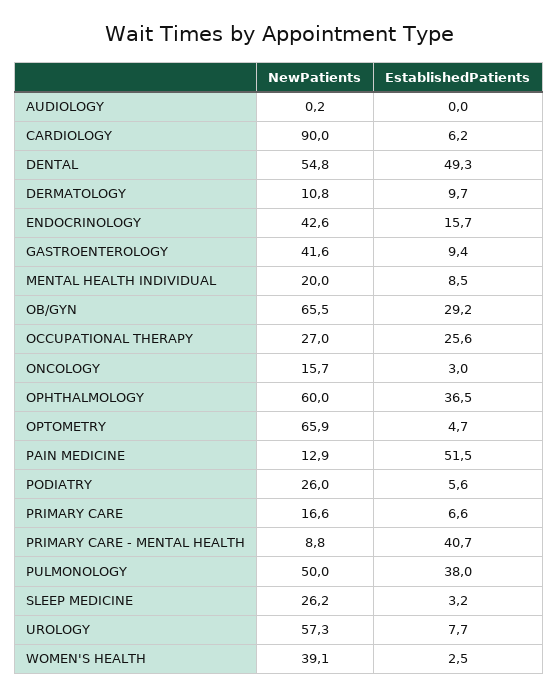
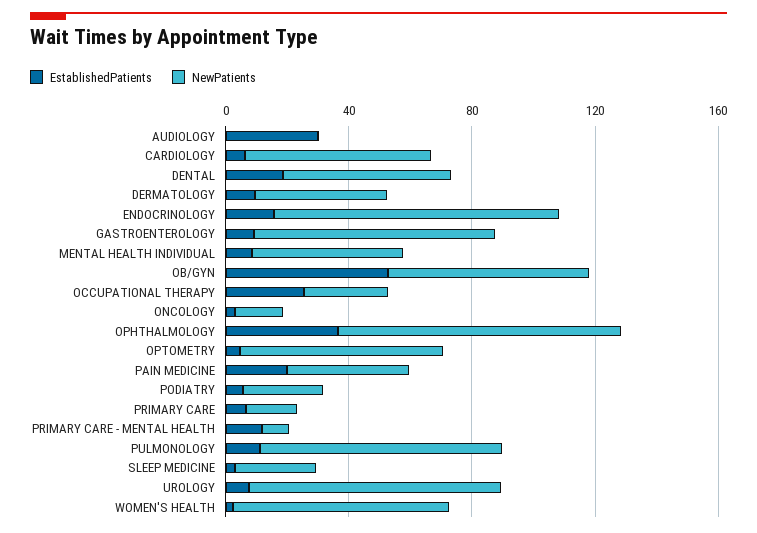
EstablishedPatients, AUDIOLOGY: 0 -> 30
NewPatients, CARDIOLOGY: 90 -> 60
EstablishedPatients, DENTAL: 49.3 -> 20
NewPatients, DERMATOLOGY: 10.8 -> 40
NewPatients, ENDOCRINOLOGY: 42.6 -> 90
NewPatients, GASTROENTEROLOGY: 41.6 -> 80
NewPatients, MENTAL HEALTH INDIVIDUAL: 20 -> 50
EstablishedPatients, OB/GYN: 29.2 -> 50
NewPatients, OPHTHALMOLOGY: 60 -> 90
NewPatients, PAIN MEDICINE: 12.9 -> 40
EstablishedPatients, PAIN MEDICINE: 51.5 -> 20
EstablishedPatients, PRIMARY CARE - MENTAL HEALTH: 40.7 -> 10
NewPatients, PULMONOLOGY: 50 -> 80
EstablishedPatients, PULMONOLOGY: 38 -> 10
NewPatients, UROLOGY: 57.3 -> 80
NewPatients, WOMEN'S HEALTH: 39.1 -> 70

